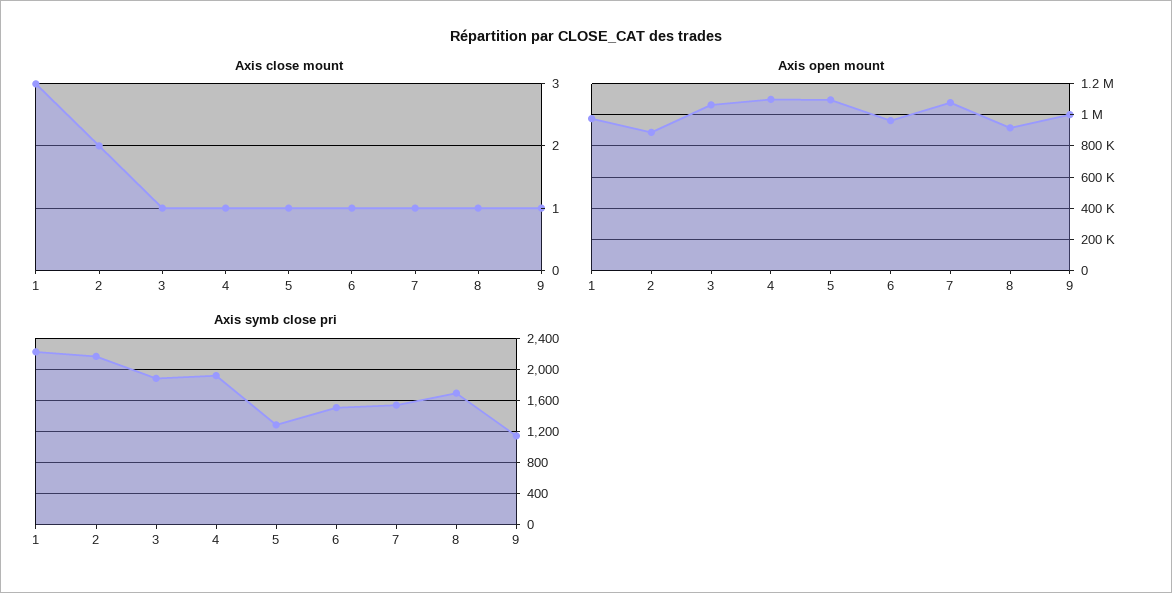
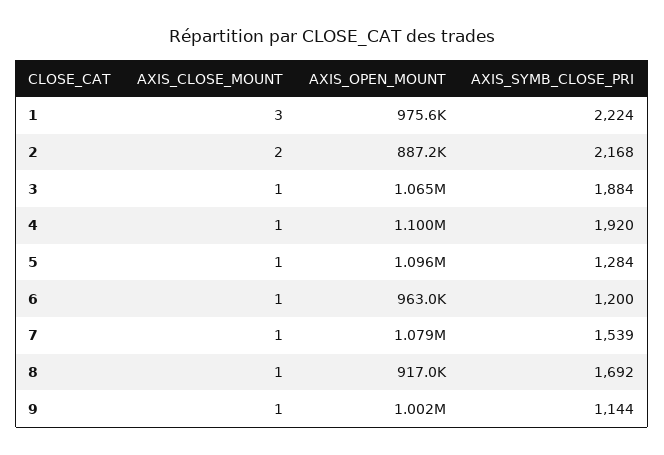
Axis symb close pri, 6: 1500 -> 1200

